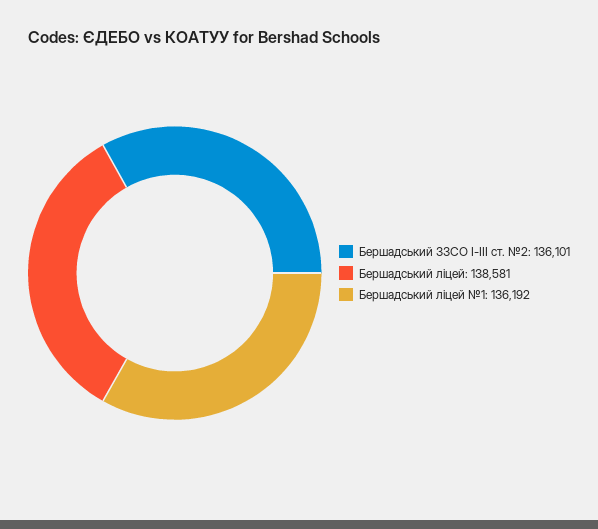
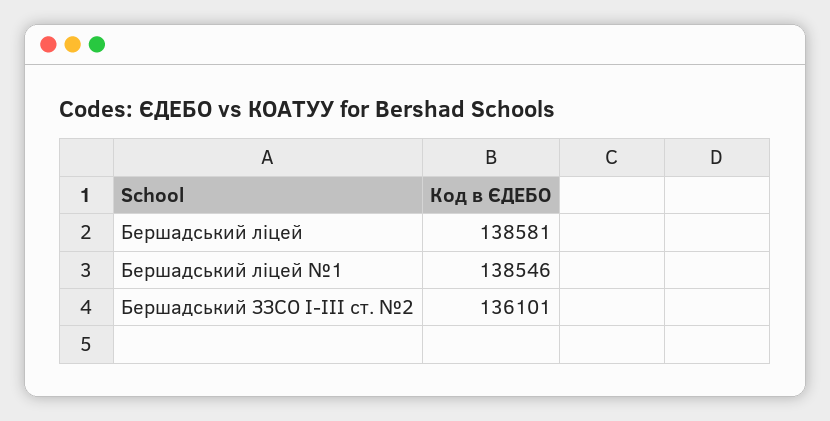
Бершадський ліцей №1: 136192 -> 138546

